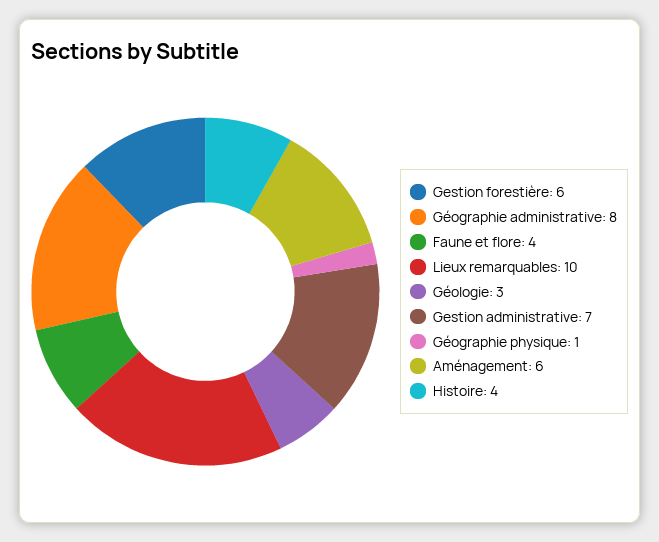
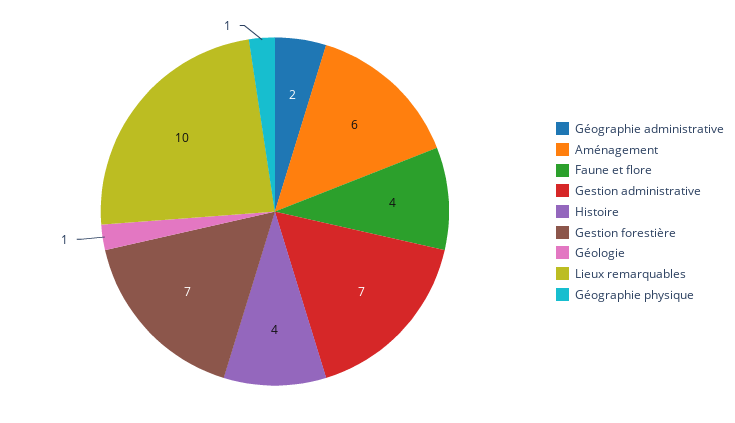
Gestion forestière: 6 -> 7
Géographie administrative: 8 -> 2
Géologie: 3 -> 1

